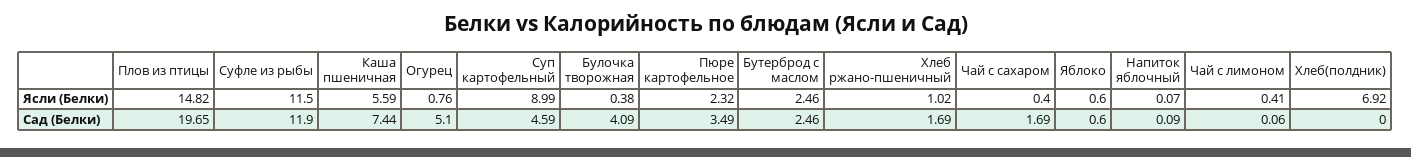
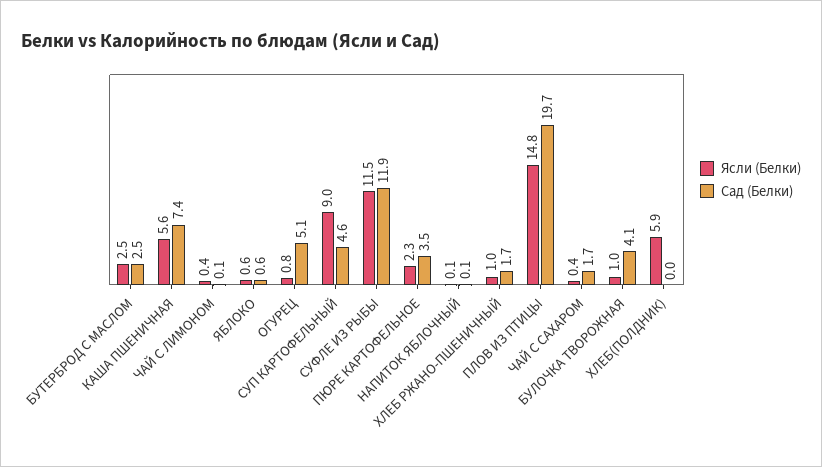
Ясли (Белки), Булочка творожная: 0.38 -> 1
Ясли (Белки), Хлеб(полдник): 6.92 -> 5.9

